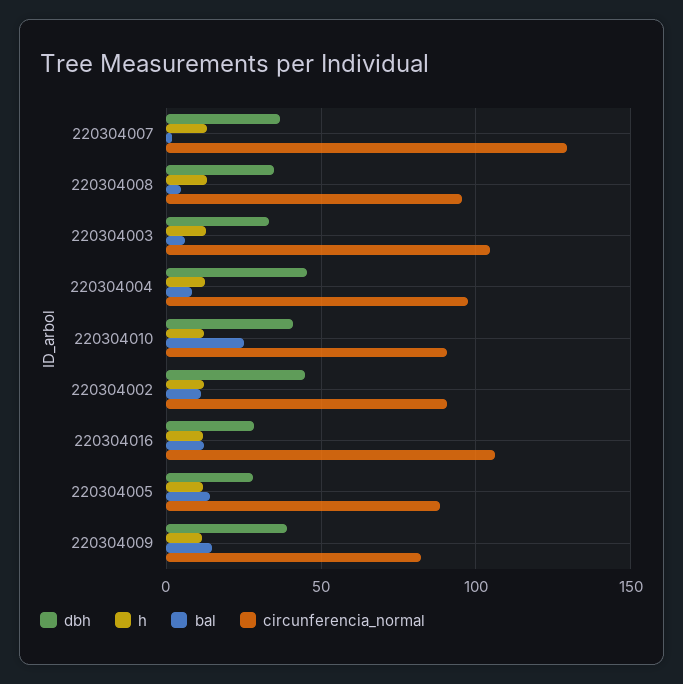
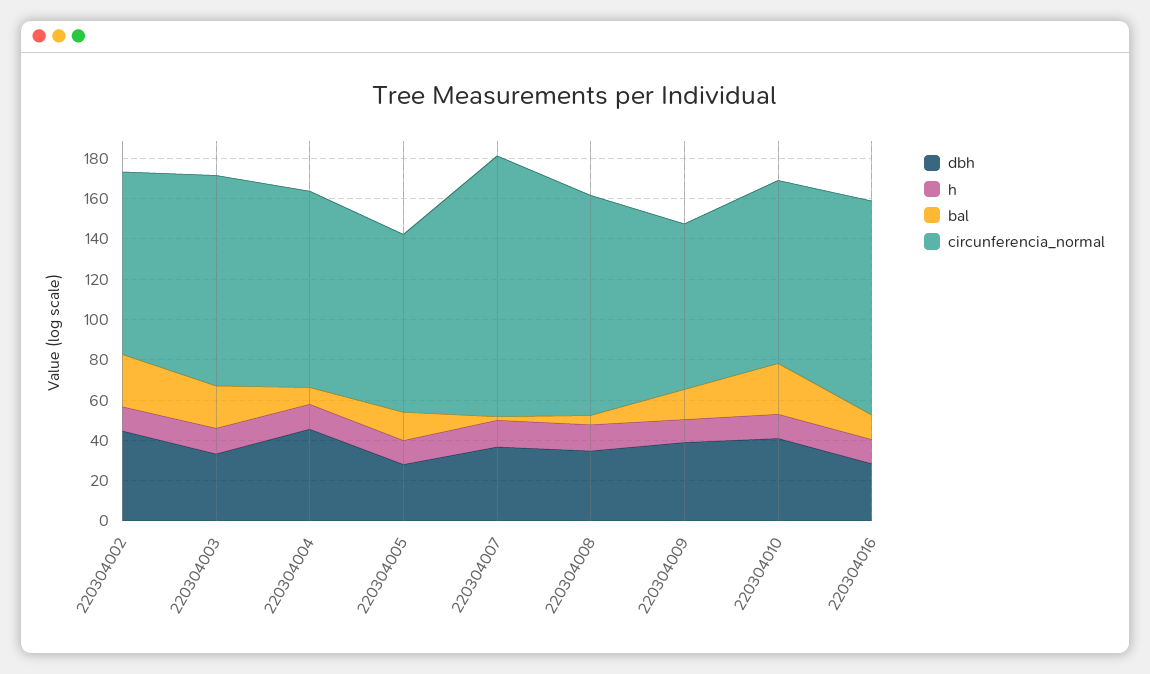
circunferencia_normal, 220304008: 95 -> 110
bal, 220304003: 5 -> 20
bal, 220304002: 10 -> 25

